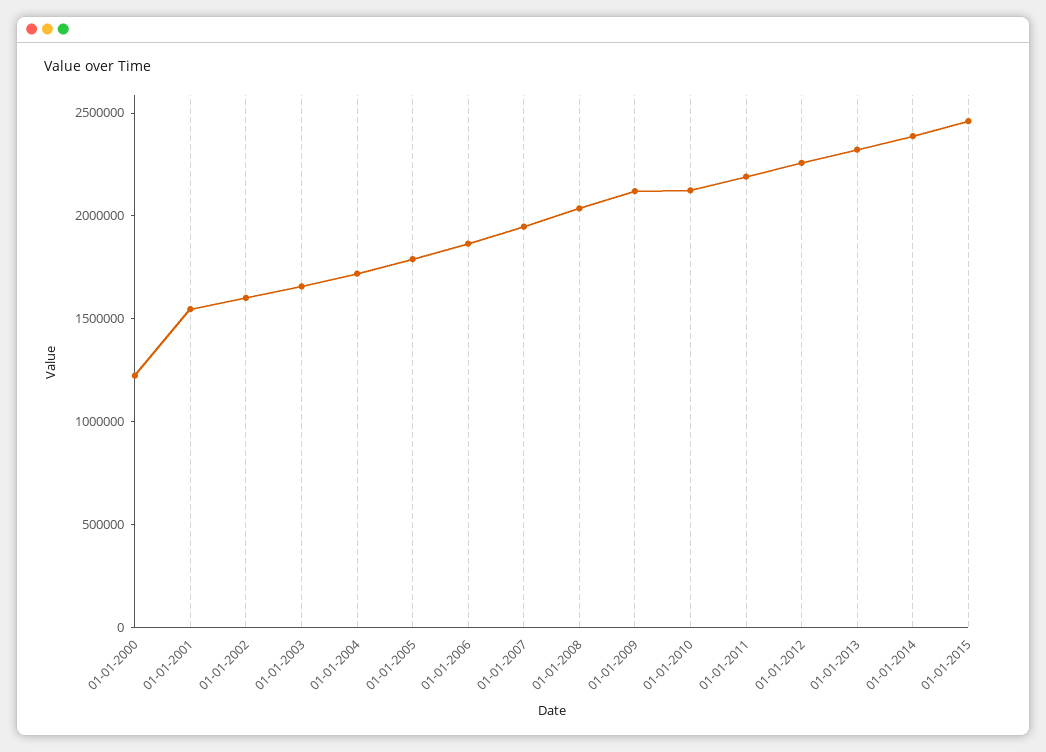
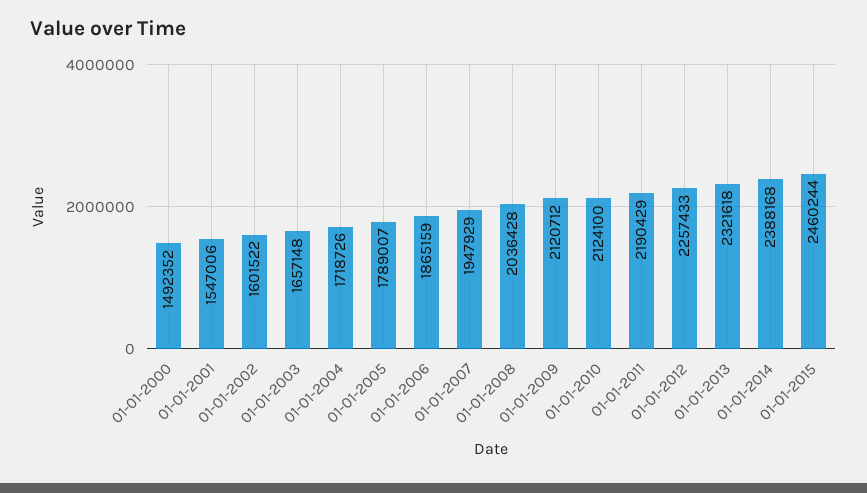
01-01-2000: 1200000 -> 1492352

